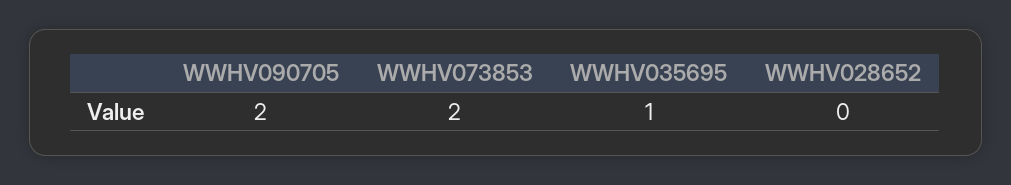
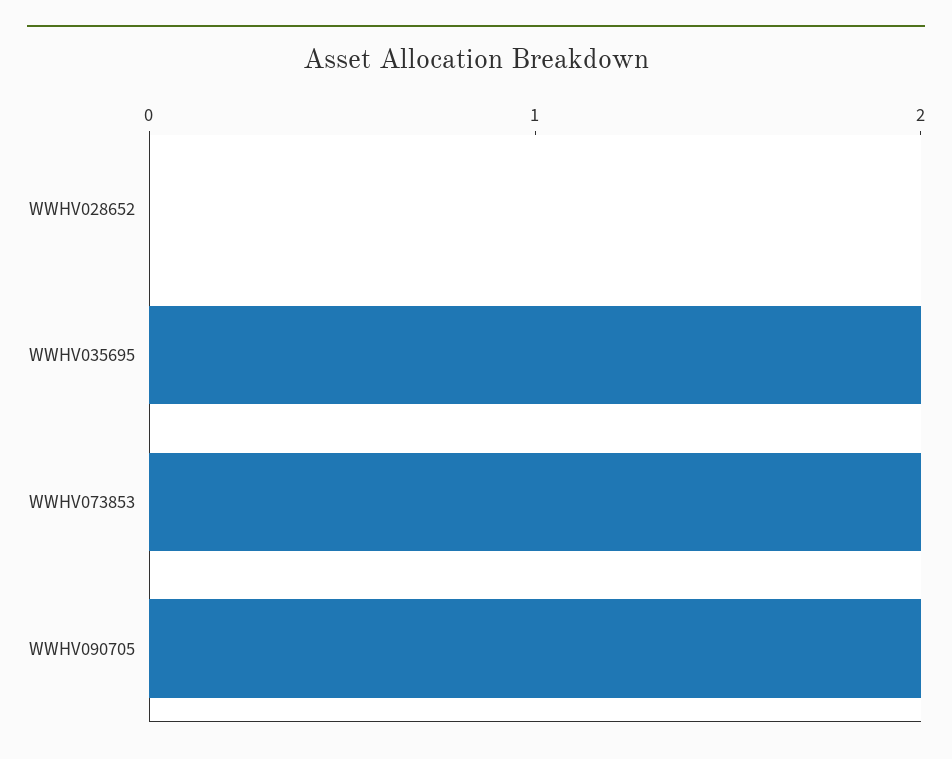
WWHV035695: 1 -> 2

